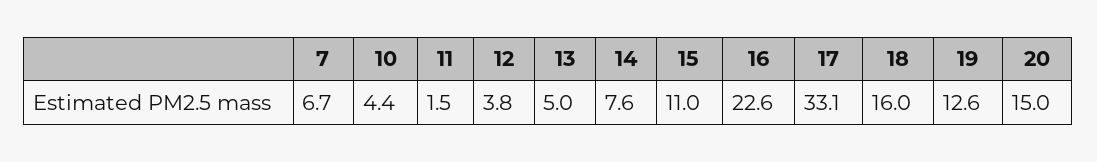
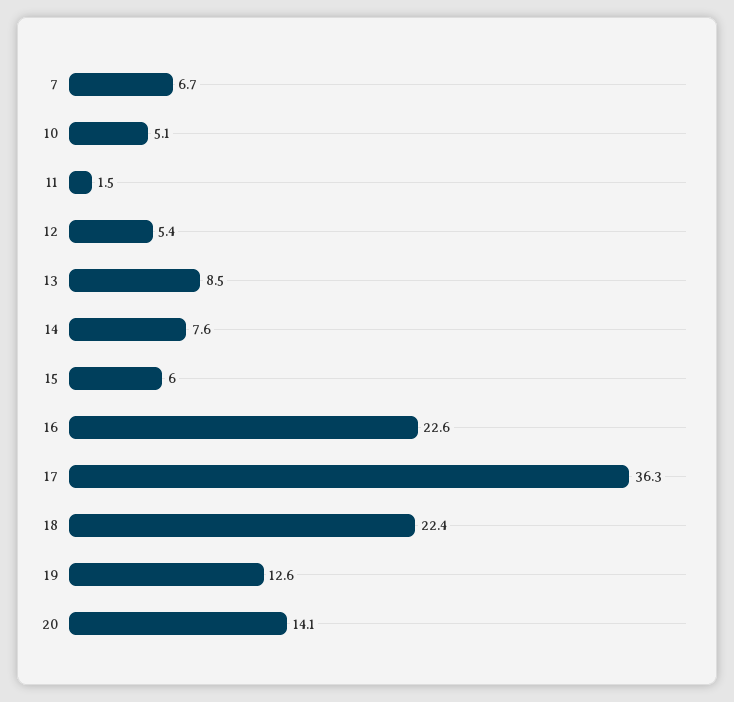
10: 4.4 -> 5.1
12: 3.8 -> 5.4
13: 5 -> 8.5
15: 11 -> 6
17: 33.1 -> 36.3
18: 16 -> 22.4
20: 15 -> 14.1

